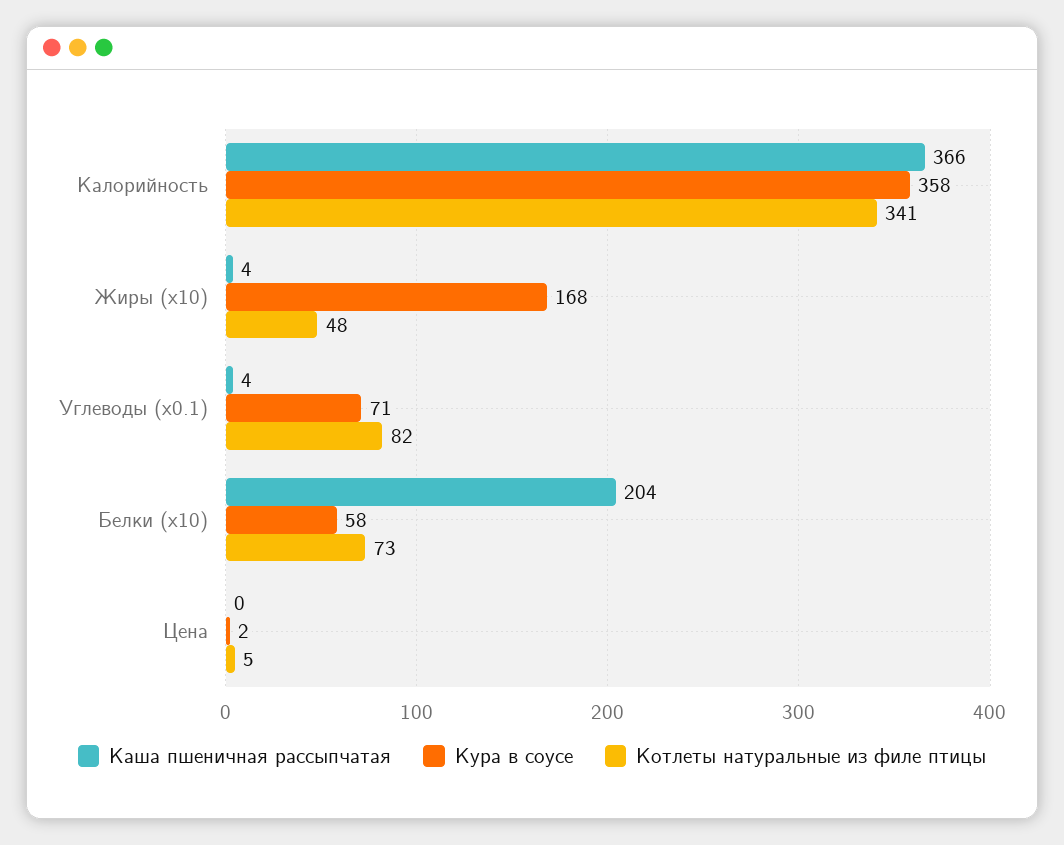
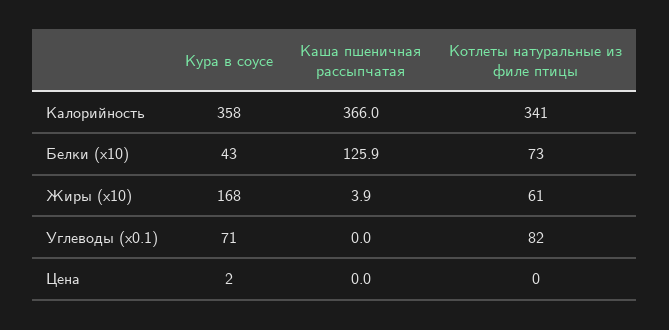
Котлеты натуральные из филе птицы, Жиры (x10): 48 -> 61
Каша пшеничная рассыпчатая, Углеводы (x0.1): 4 -> 0
Каша пшеничная рассыпчатая, Белки (x10): 204 -> 125.9
Кура в соусе, Белки (x10): 58 -> 43
Котлеты натуральные из филе птицы, Цена: 5 -> 0

